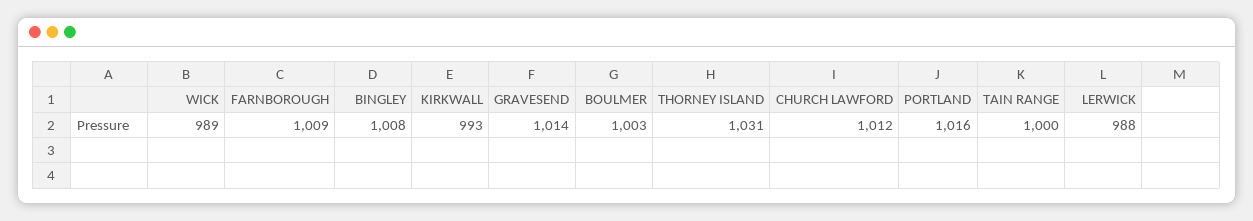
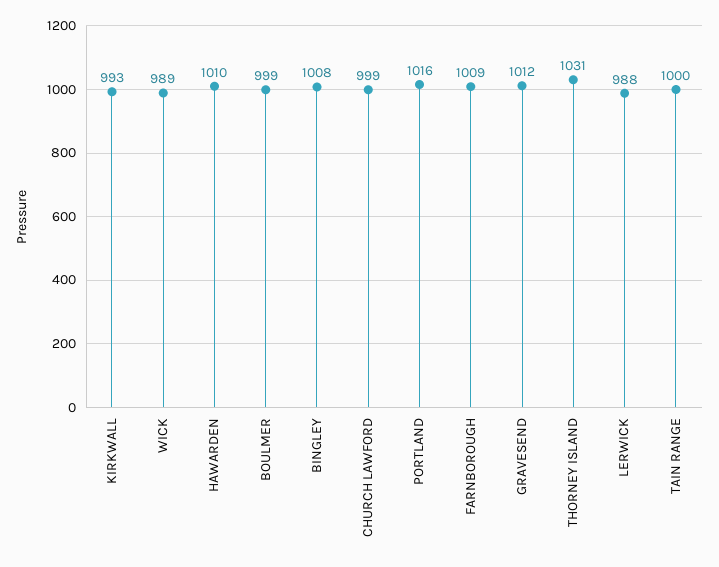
GRAVESEND: 1014 -> 1012
BOULMER: 1003 -> 999
CHURCH LAWFORD: 1012 -> 999
HAWARDEN: none -> 1010

